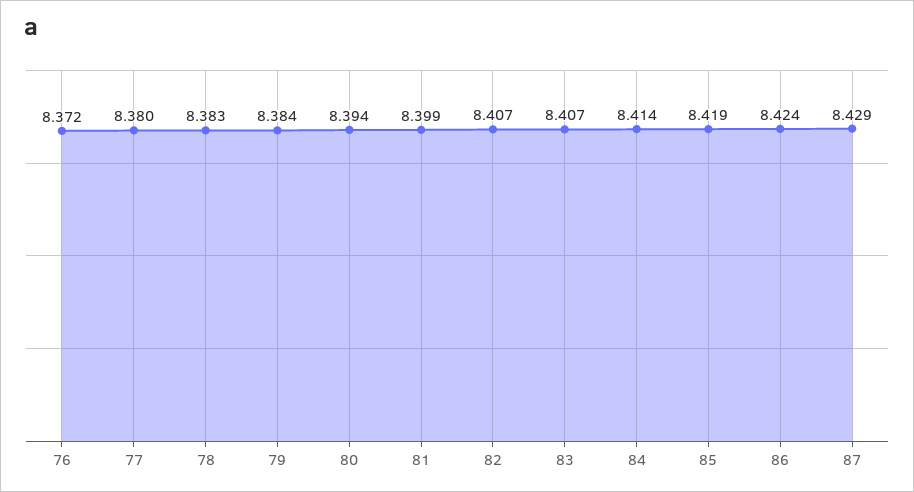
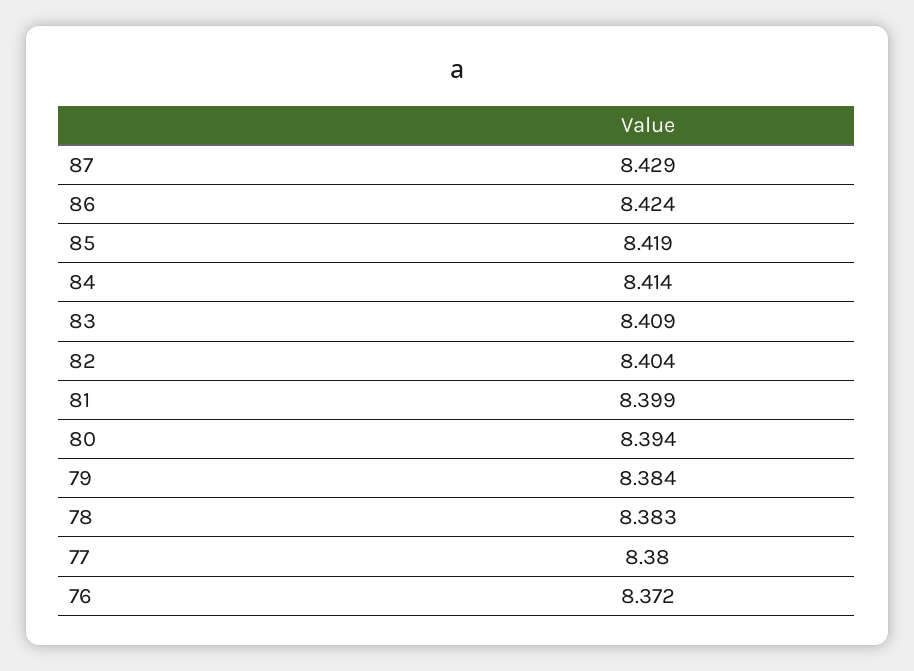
82: 8.407 -> 8.404
83: 8.407 -> 8.409

